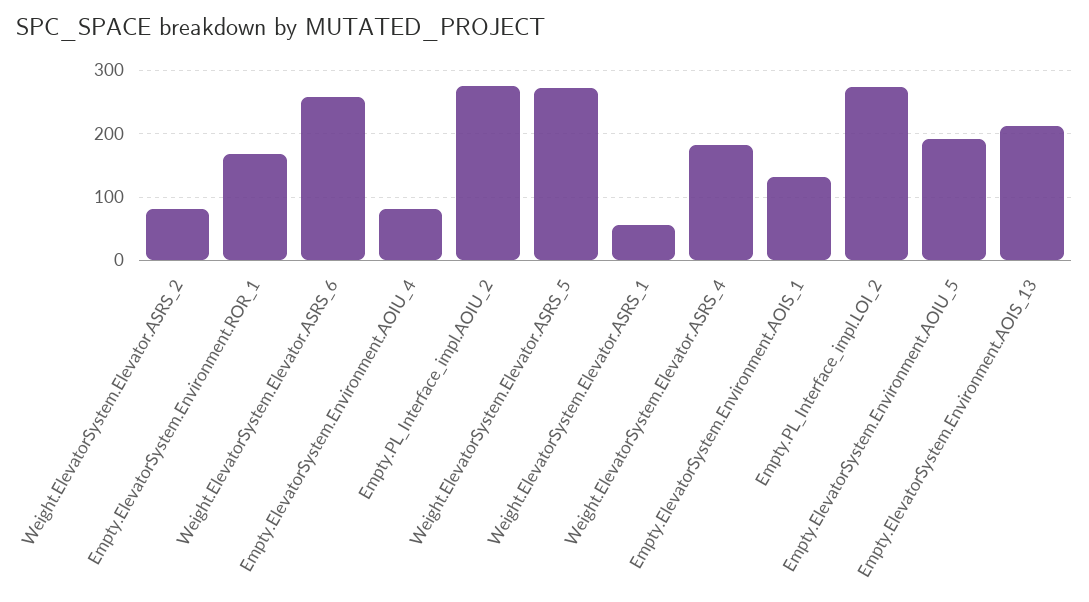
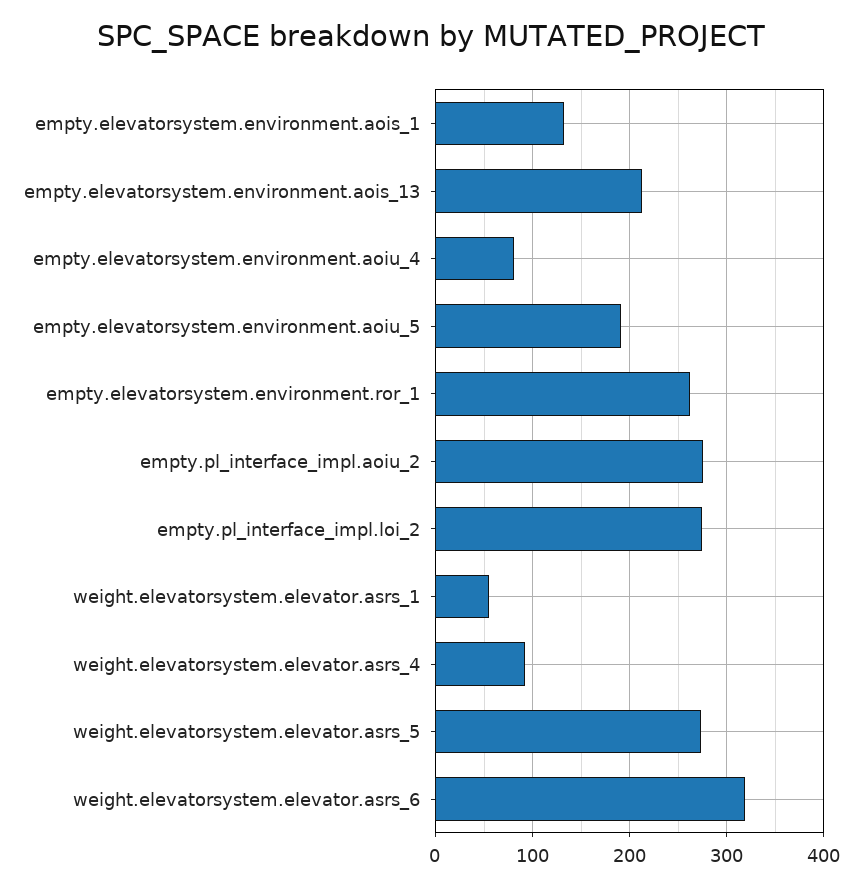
Weight.ElevatorSystem.Elevator.ASRS_2: 80 -> none
Empty.ElevatorSystem.Environment.ROR_1: 170 -> 260
Weight.ElevatorSystem.Elevator.ASRS_6: 260 -> 320
Weight.ElevatorSystem.Elevator.ASRS_4: 180 -> 90

